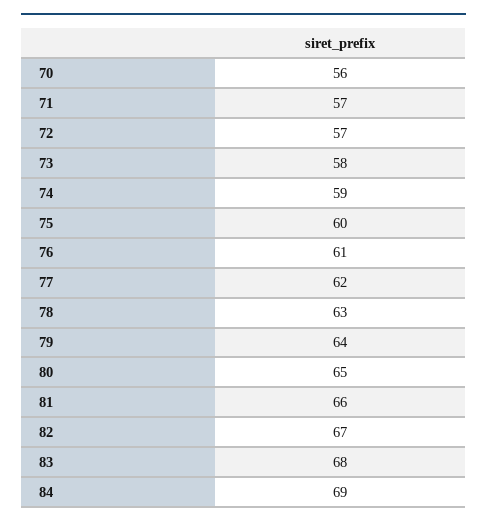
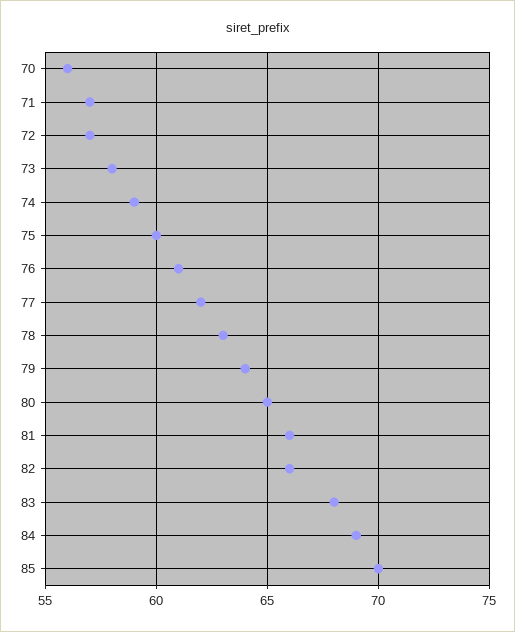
82: 67 -> 66
85: none -> 70

